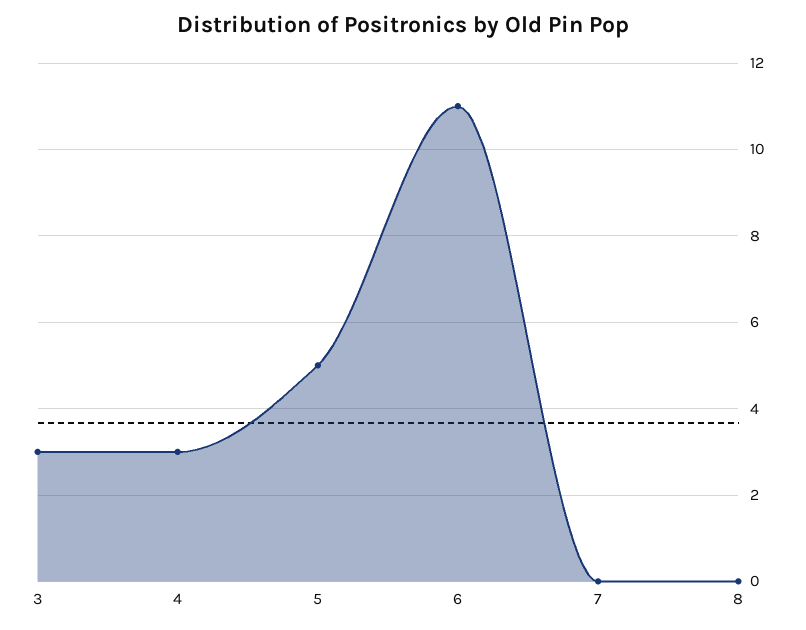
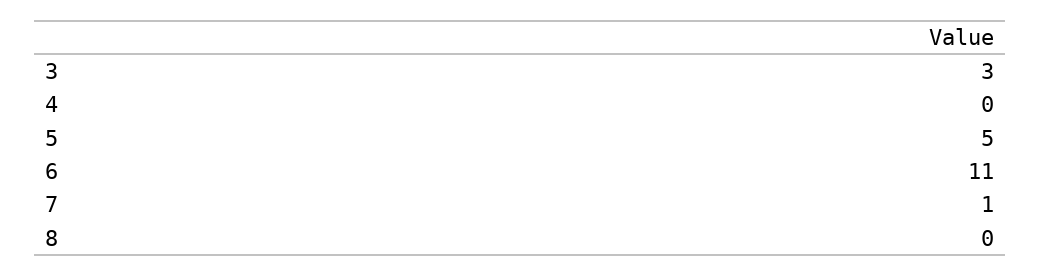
4: 3 -> 0
7: 0 -> 1

